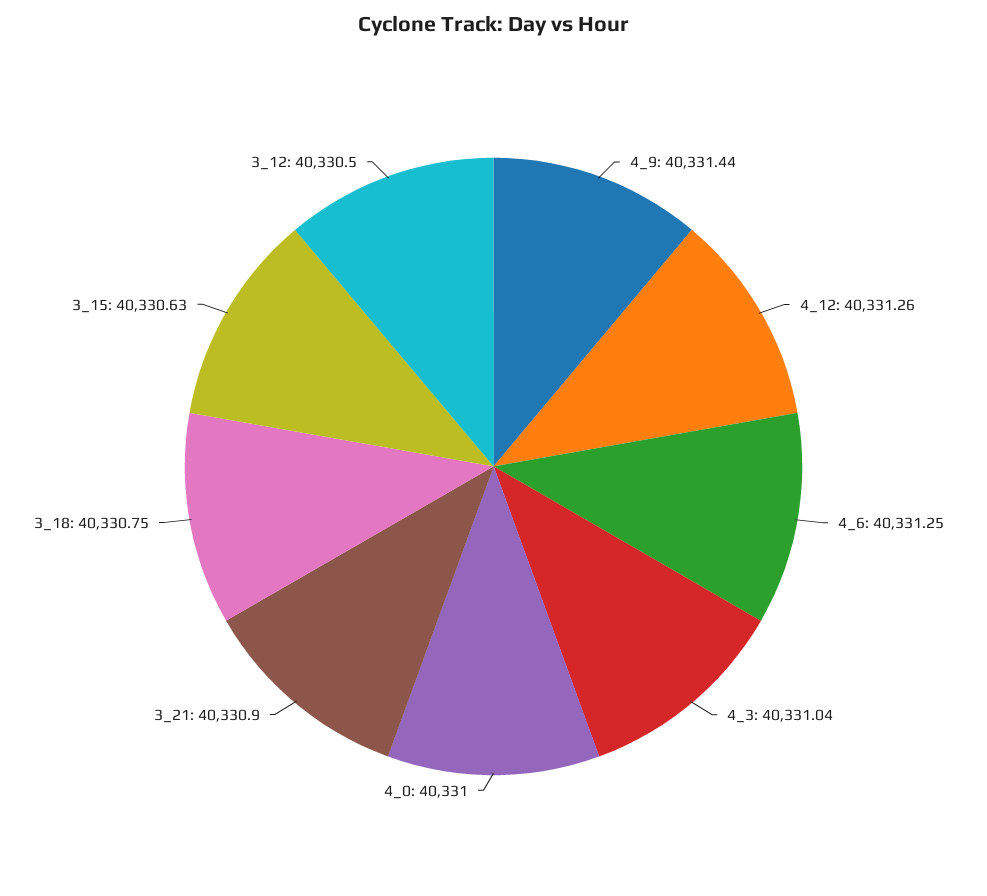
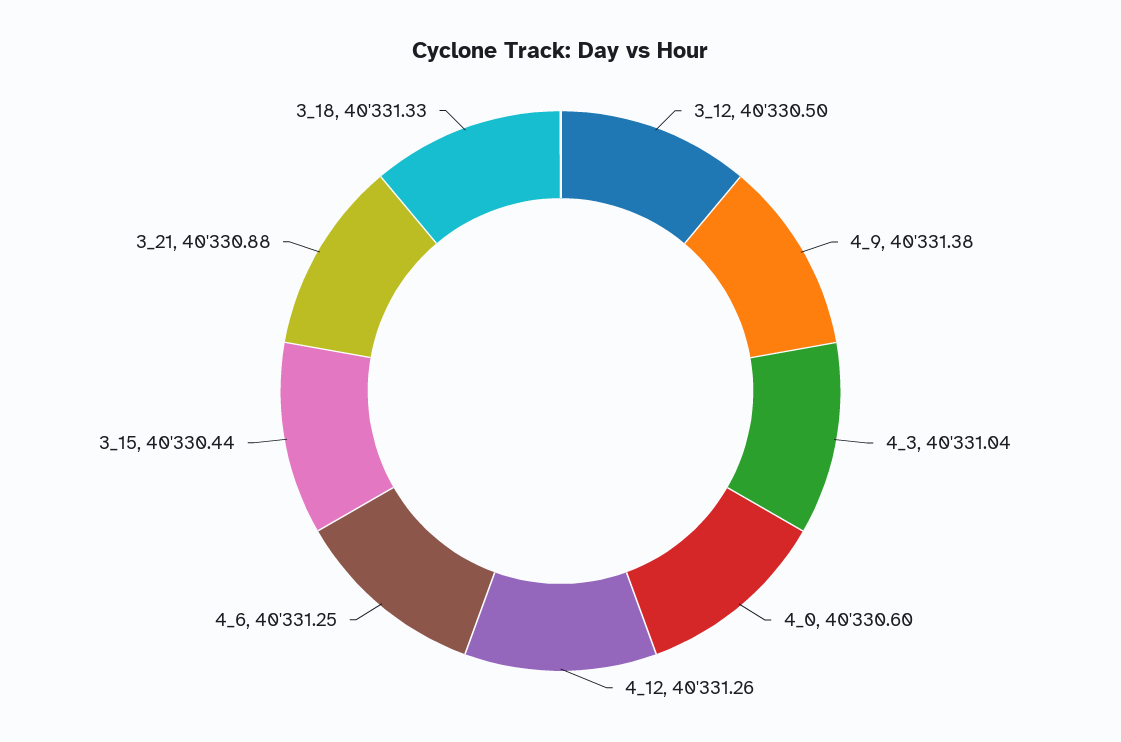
4_9: 40331.44 -> 40331.38
4_0: 40331 -> 40330.6
3_21: 40330.9 -> 40330.88
3_18: 40330.75 -> 40331.33
3_15: 40330.63 -> 40330.44

